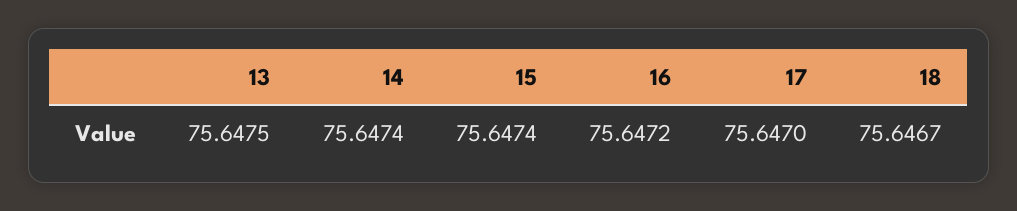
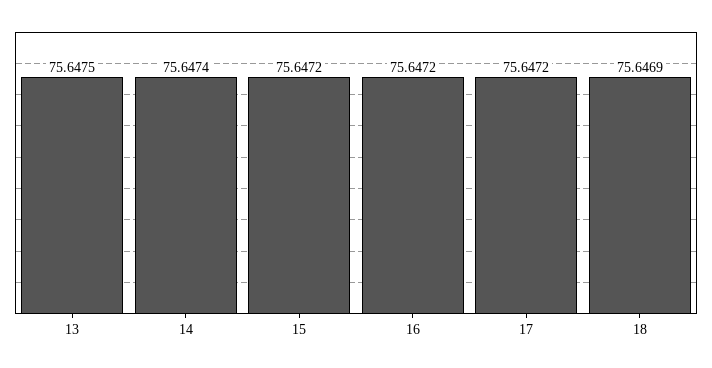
15: 75.6474 -> 75.6472
17: 75.647 -> 75.6472
18: 75.6467 -> 75.6469

